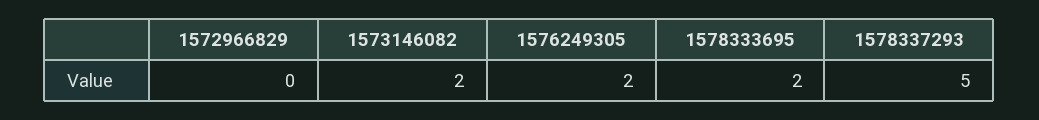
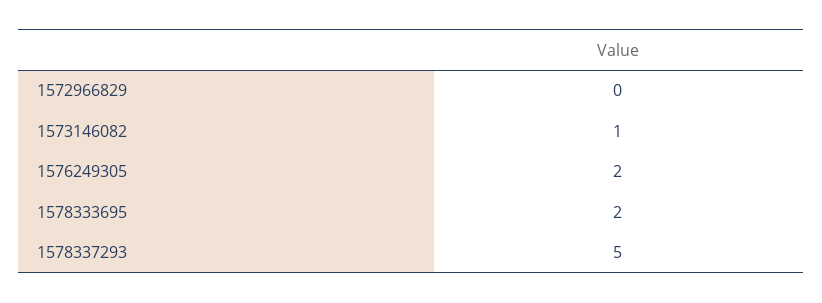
1573146082: 2 -> 1

